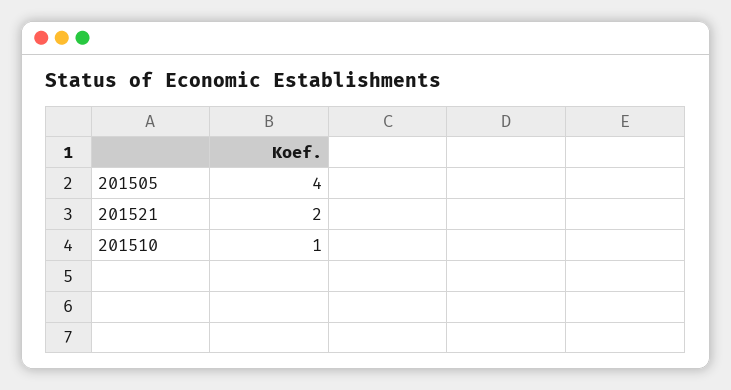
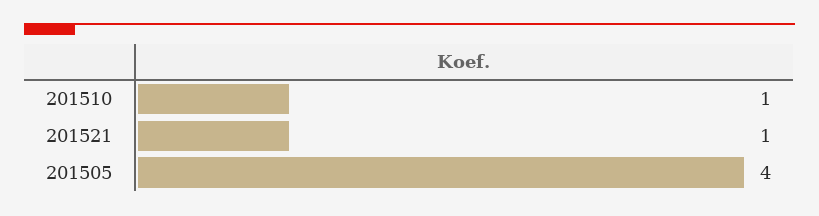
201521: 2 -> 1

